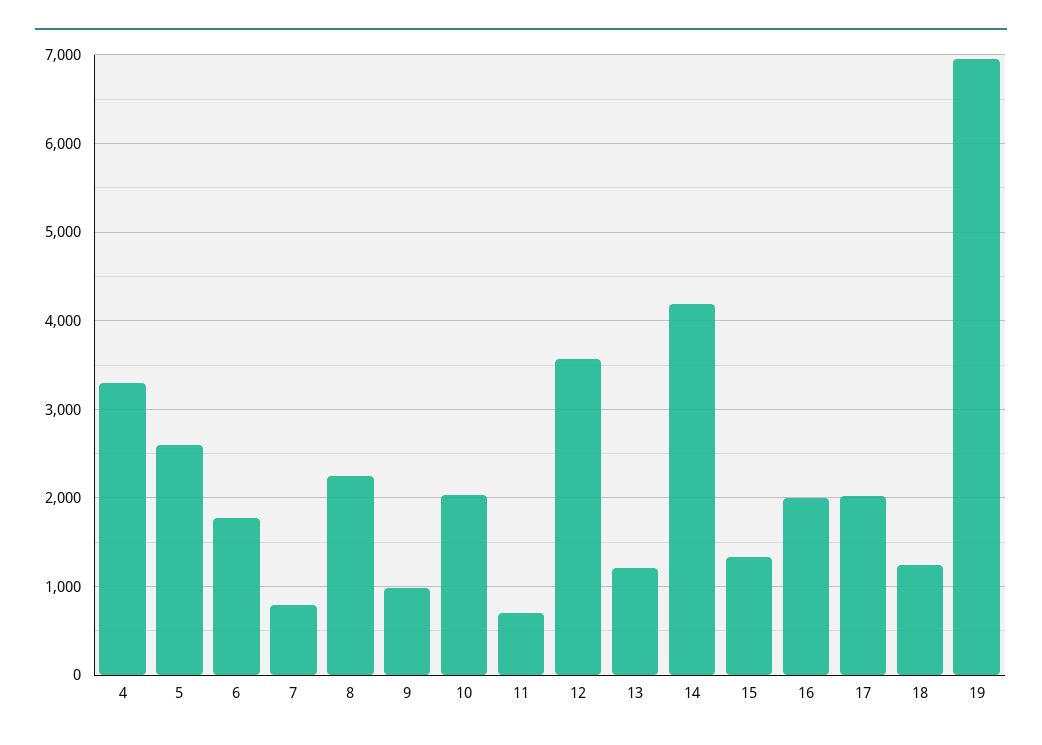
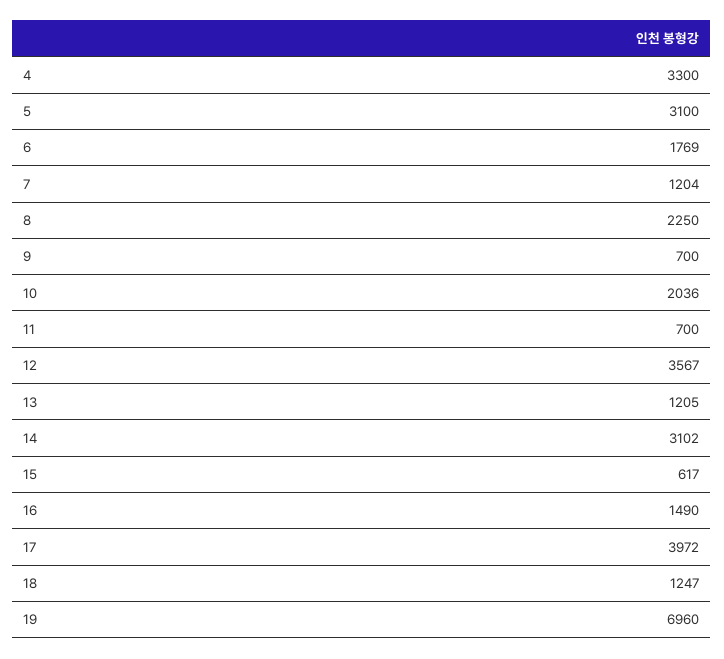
5: 2600 -> 3100
7: 800 -> 1204
9: 1000 -> 700
14: 4200 -> 3102
15: 1300 -> 617
16: 2000 -> 1490
17: 2000 -> 3972

